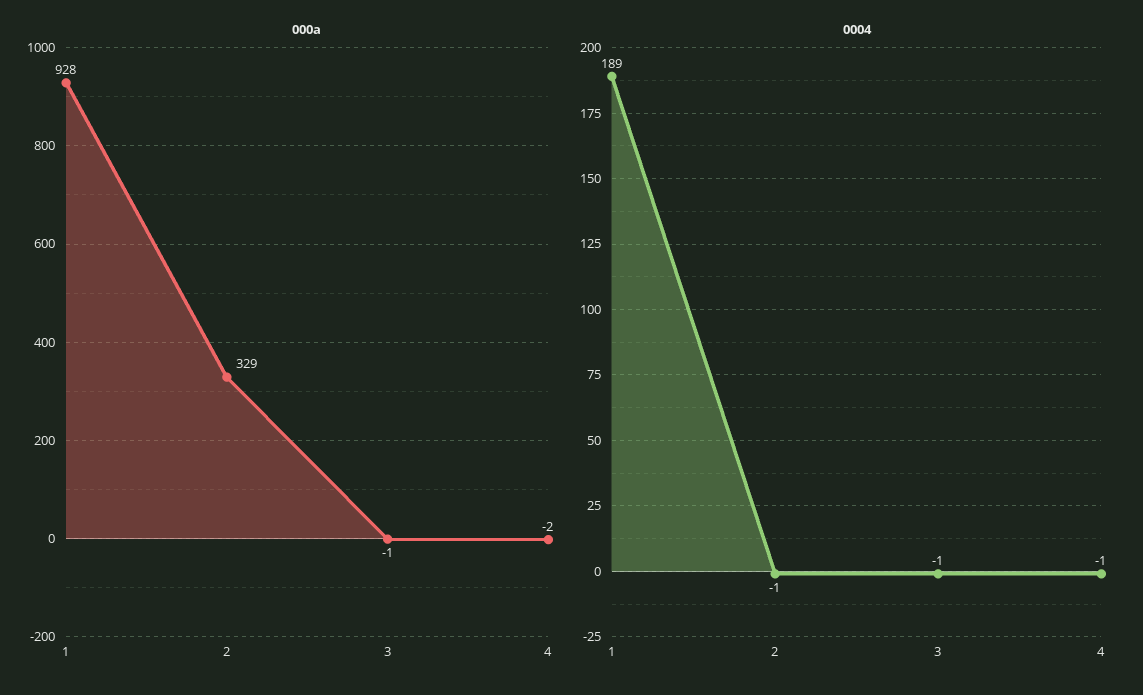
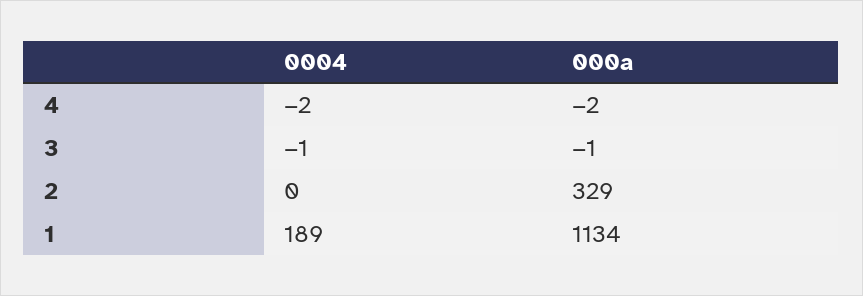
000a, 1: 928 -> 1134
0004, 2: -1 -> 0
0004, 4: -1 -> -2

